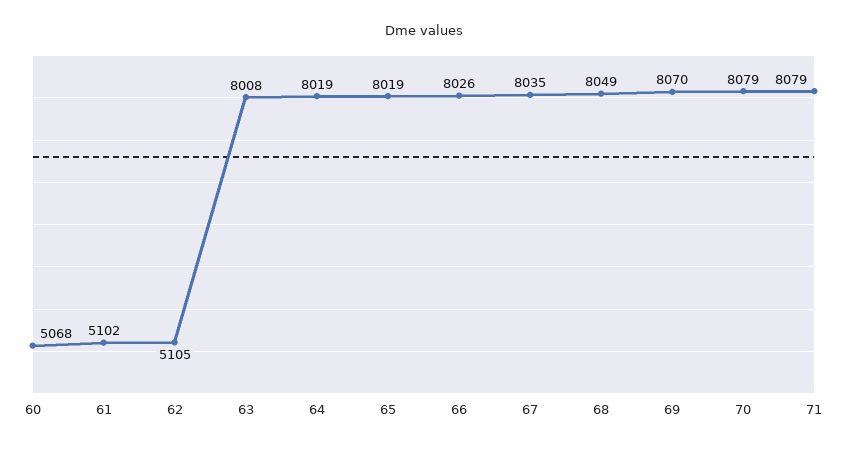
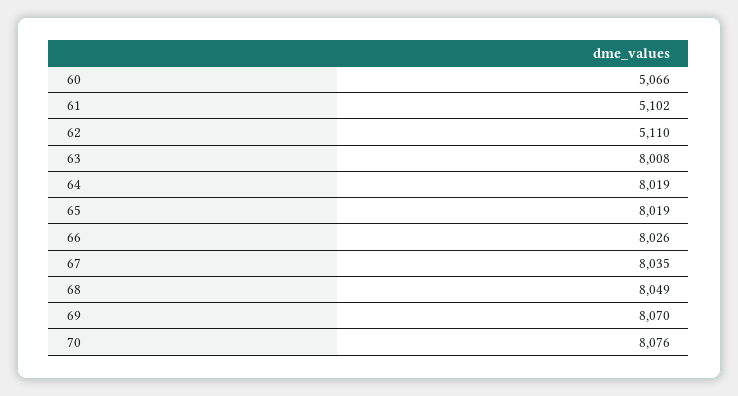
60: 5068 -> 5066
62: 5105 -> 5110
70: 8079 -> 8076
71: 8079 -> none

